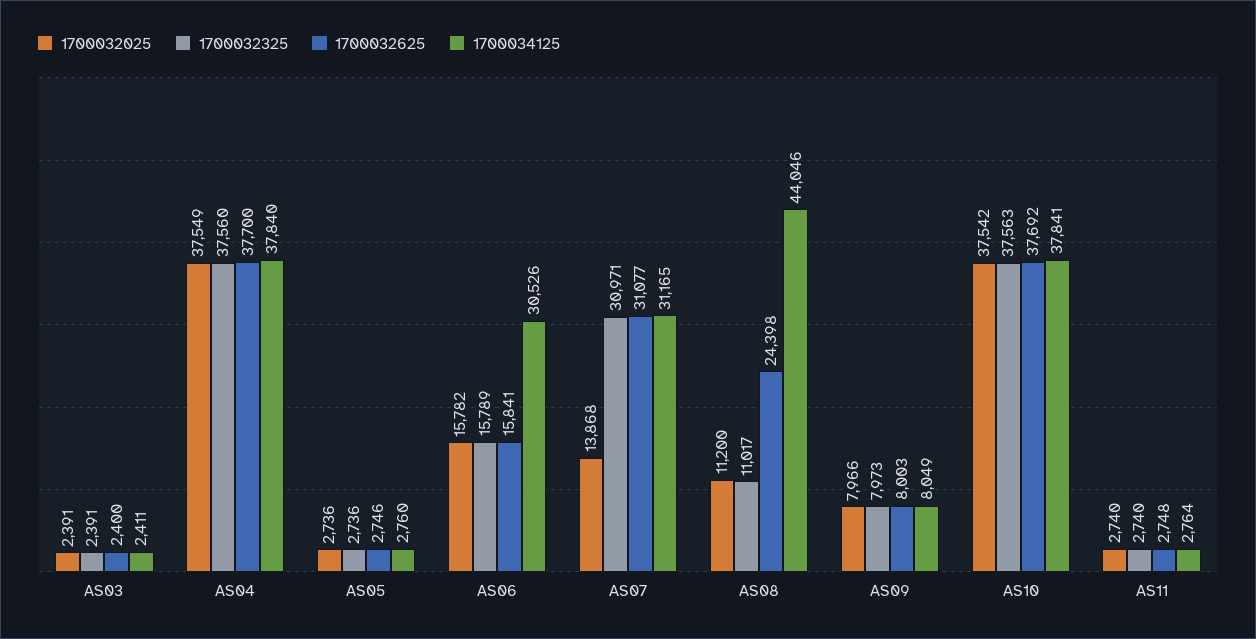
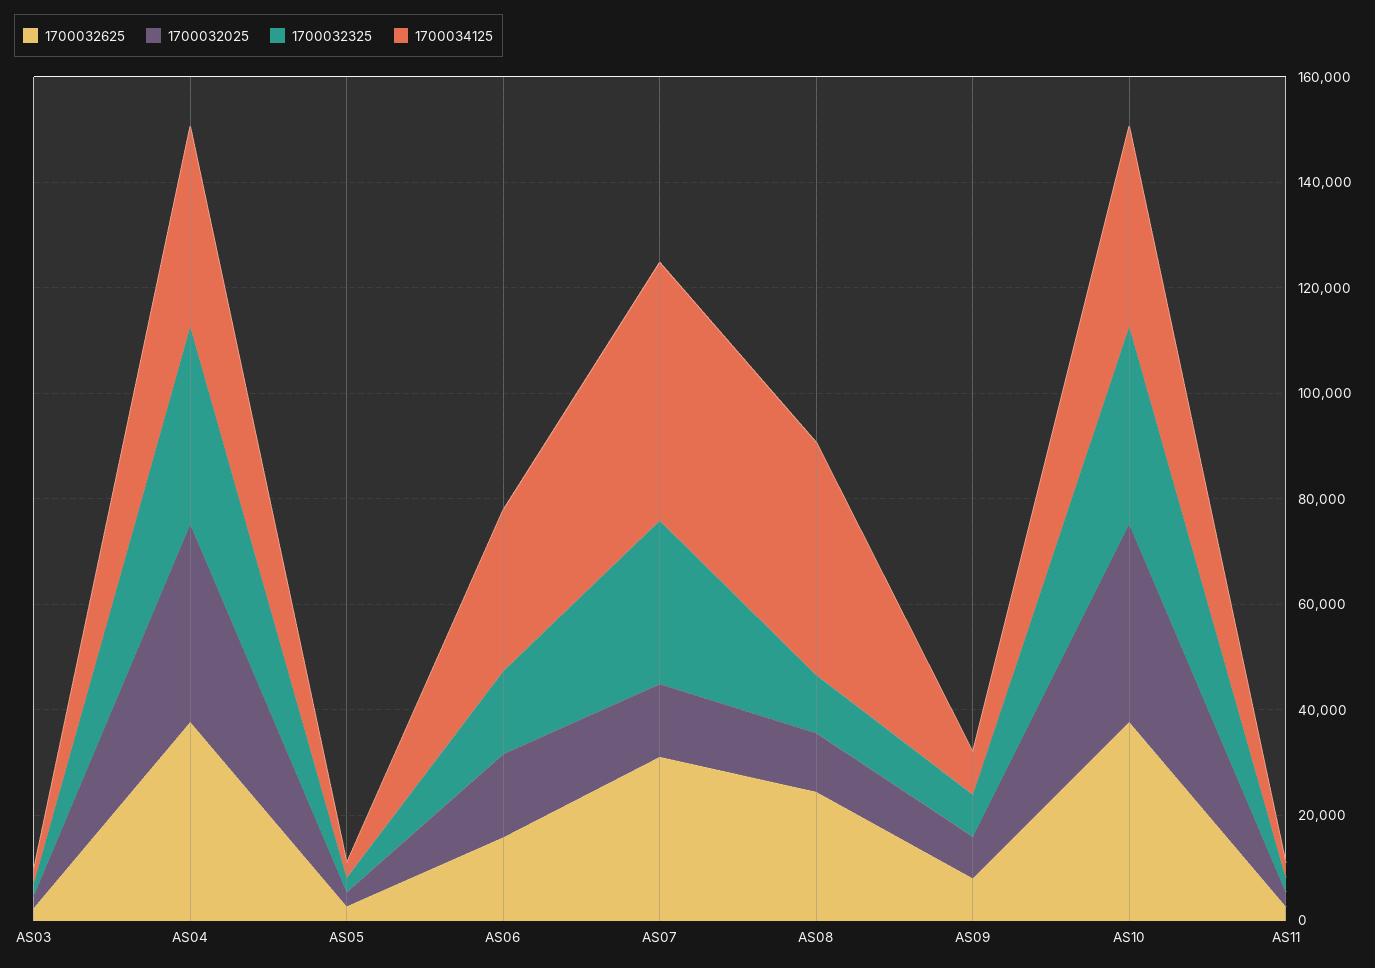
1700034125, AS07: 31165 -> 50000

